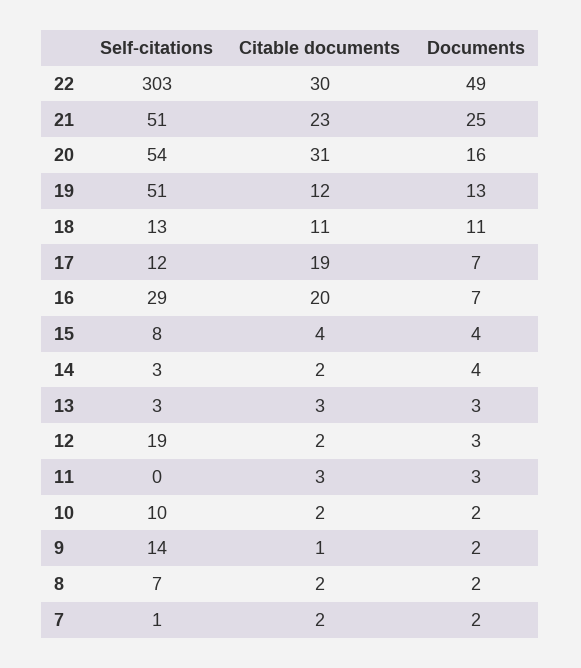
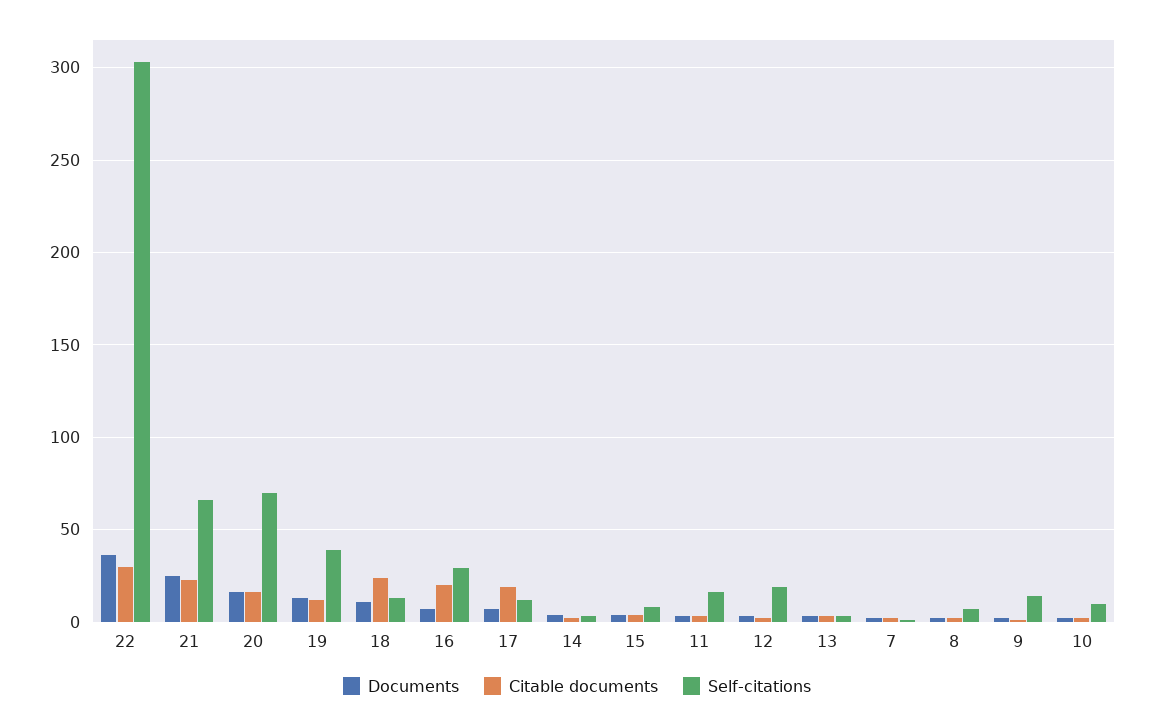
Documents, 22: 49 -> 35
Self-citations, 21: 51 -> 65
Self-citations, 20: 54 -> 70
Citable documents, 20: 31 -> 15
Self-citations, 19: 51 -> 40
Citable documents, 18: 11 -> 25
Self-citations, 11: 0 -> 15

